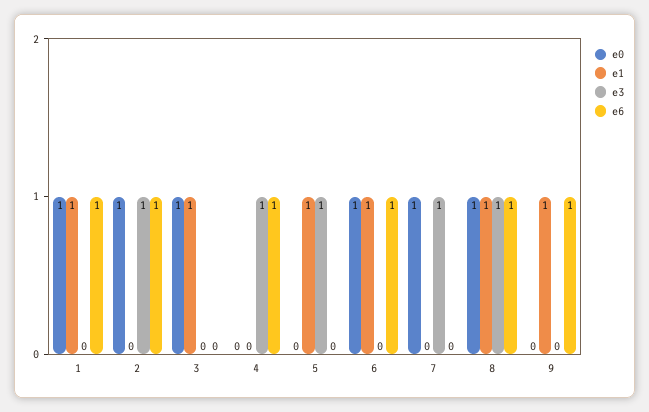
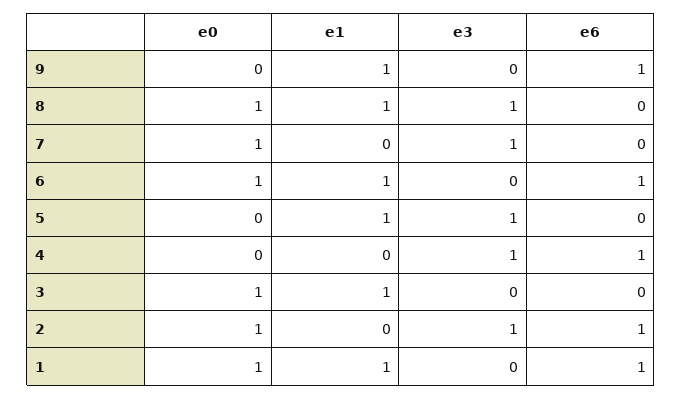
e6, 8: 1 -> 0

